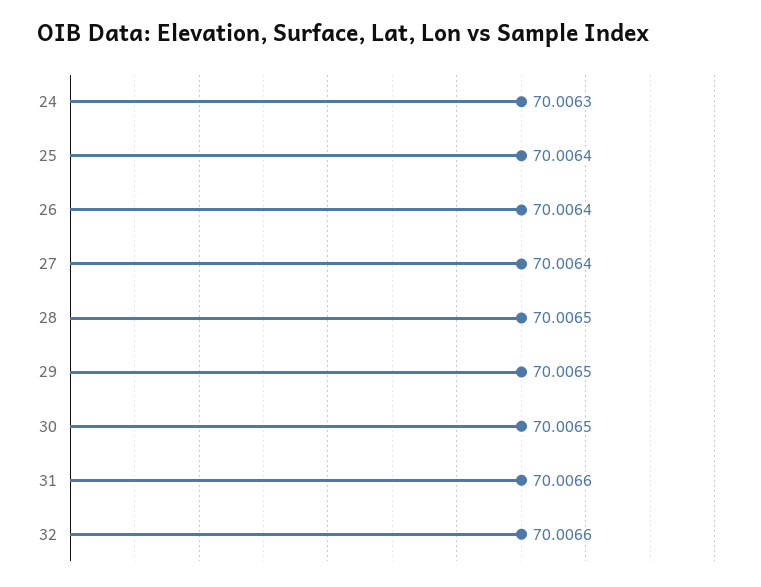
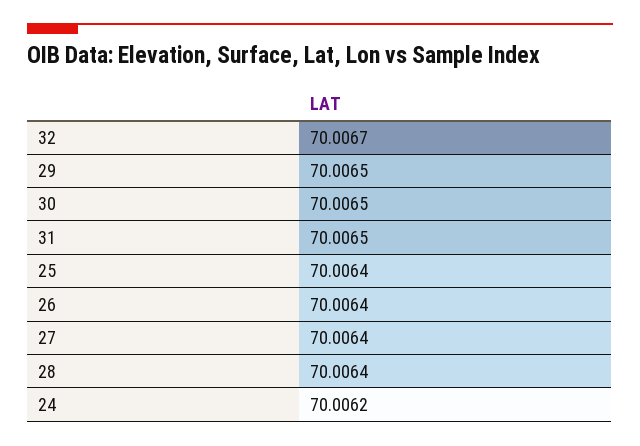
24: 70.0063 -> 70.0062
28: 70.0065 -> 70.0064
31: 70.0066 -> 70.0065
32: 70.0066 -> 70.0067

